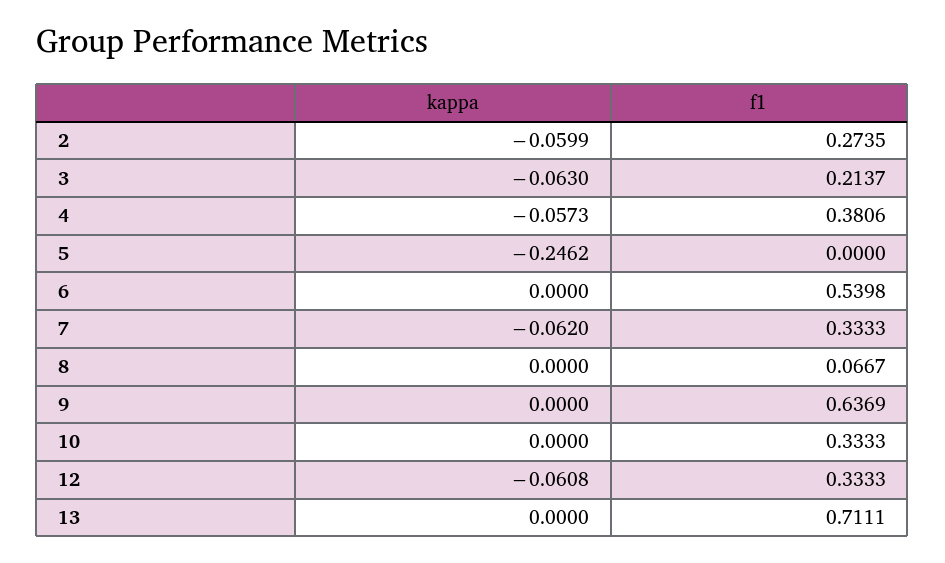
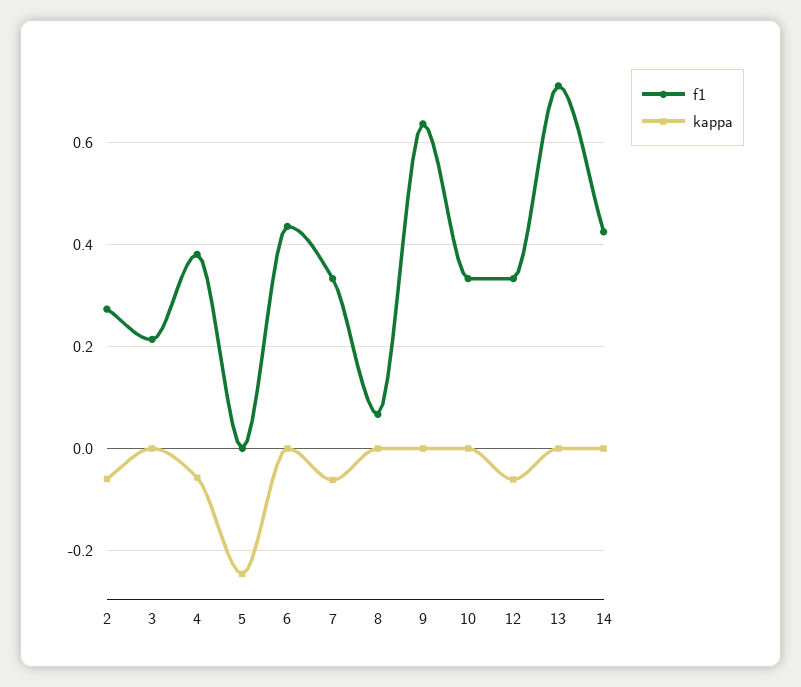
kappa, 3: -0.063 -> 0
f1, 6: 0.5398 -> 0.44
f1, 14: none -> 0.42
kappa, 14: none -> 0

